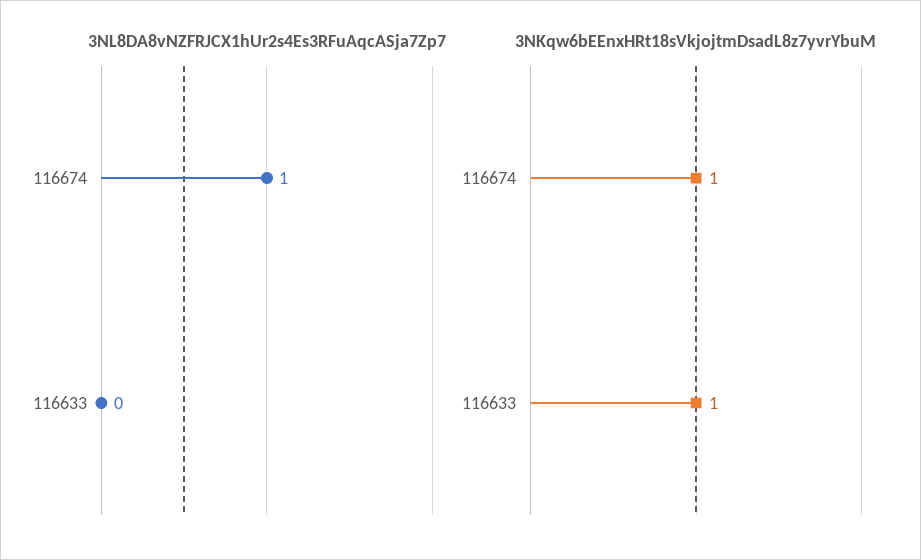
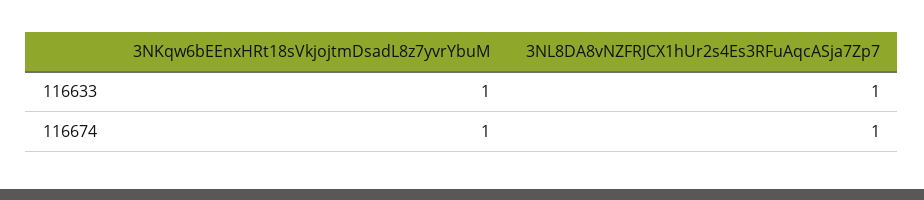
3NL8DA8vNZFRJCX1hUr2s4Es3RFuAqcASja7Zp7, 116633: 0 -> 1

